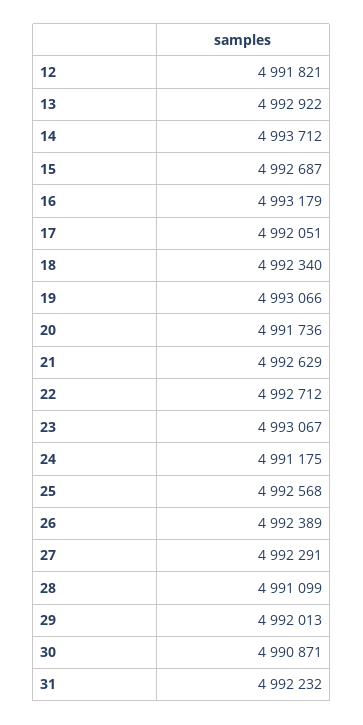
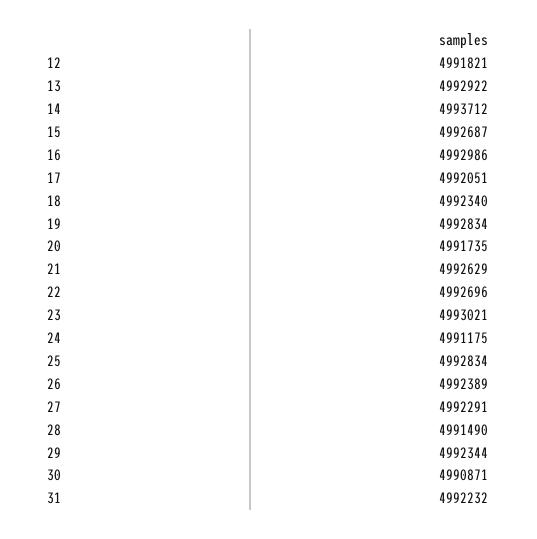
16: 4993179 -> 4992986
19: 4993066 -> 4992834
20: 4991736 -> 4991735
22: 4992712 -> 4992696
23: 4993067 -> 4993021
25: 4992568 -> 4992834
28: 4991099 -> 4991490
29: 4992013 -> 4992344

